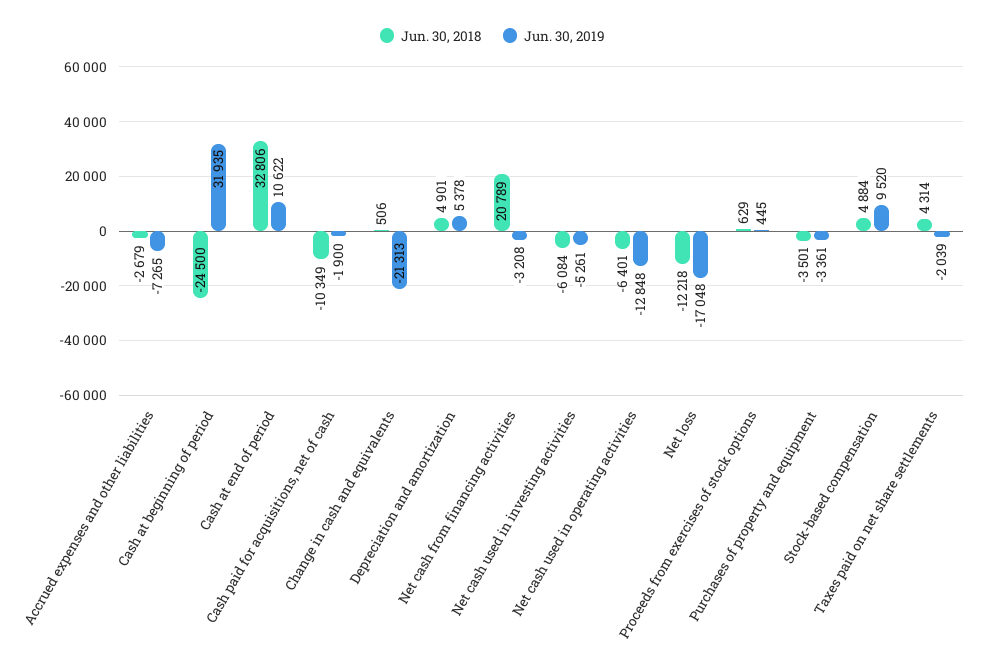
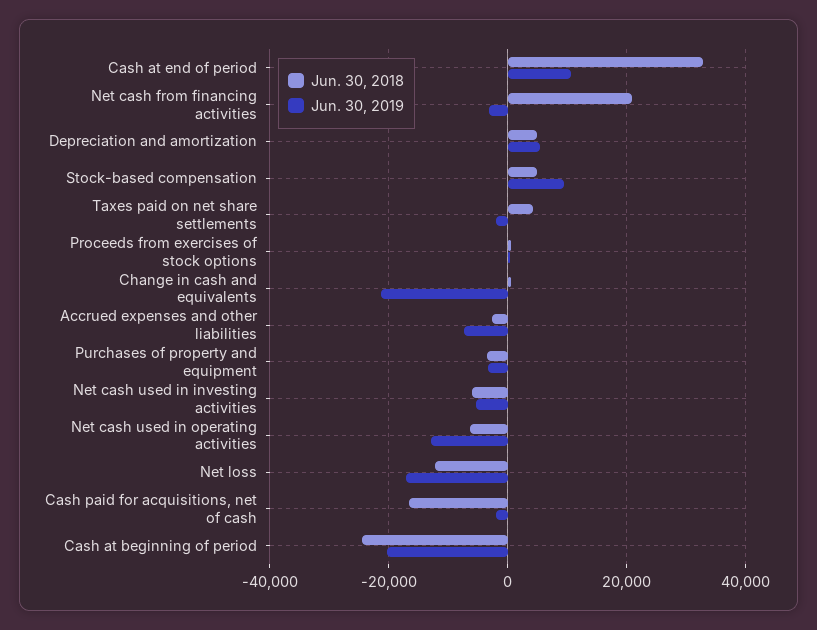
Jun. 30, 2019, Cash at beginning of period: 31935 -> -20000
Jun. 30, 2018, Cash paid for acquisitions, net of cash: -10349 -> -16000

